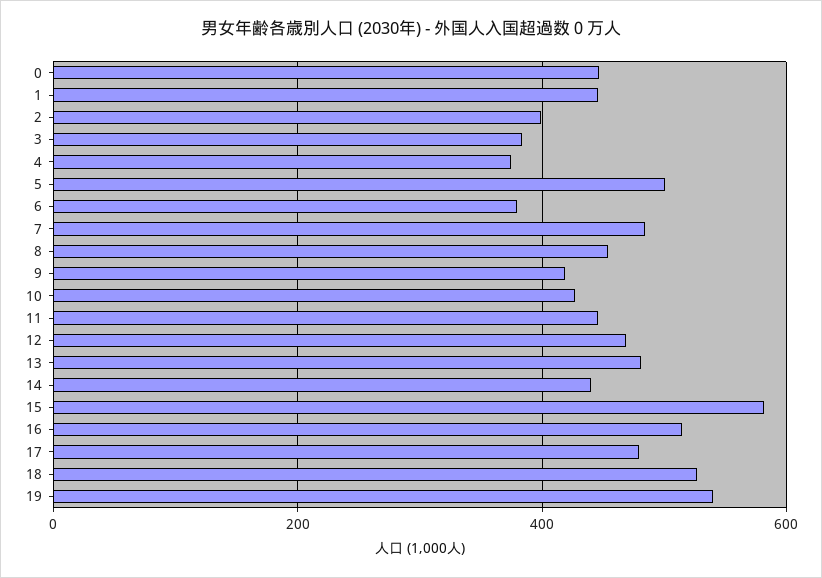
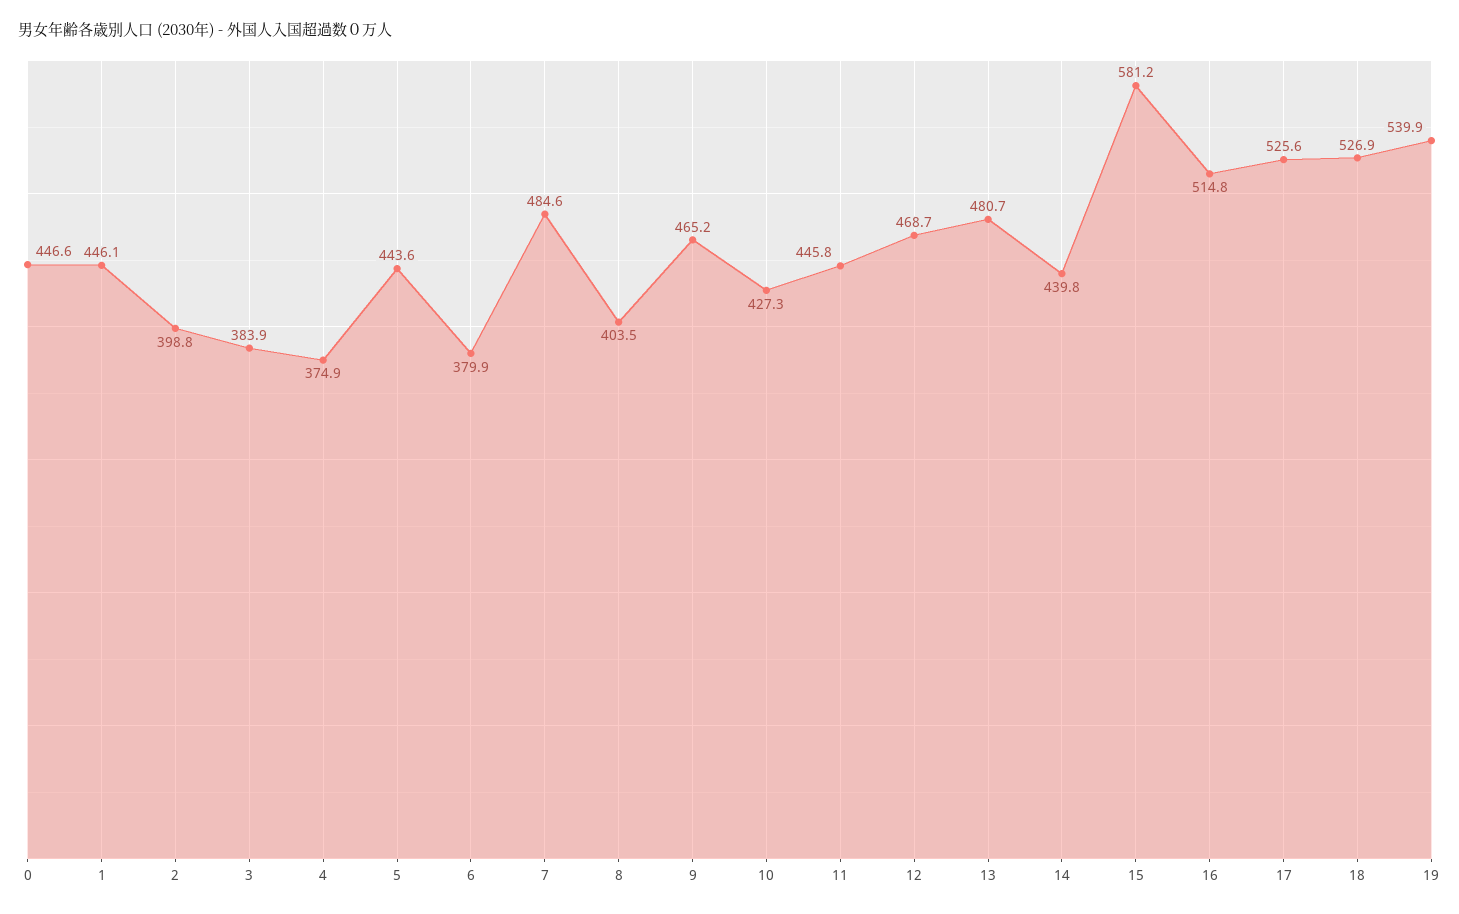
5: 500 -> 443.6
8: 460 -> 403.5
9: 420 -> 465.2
17: 480 -> 525.6

